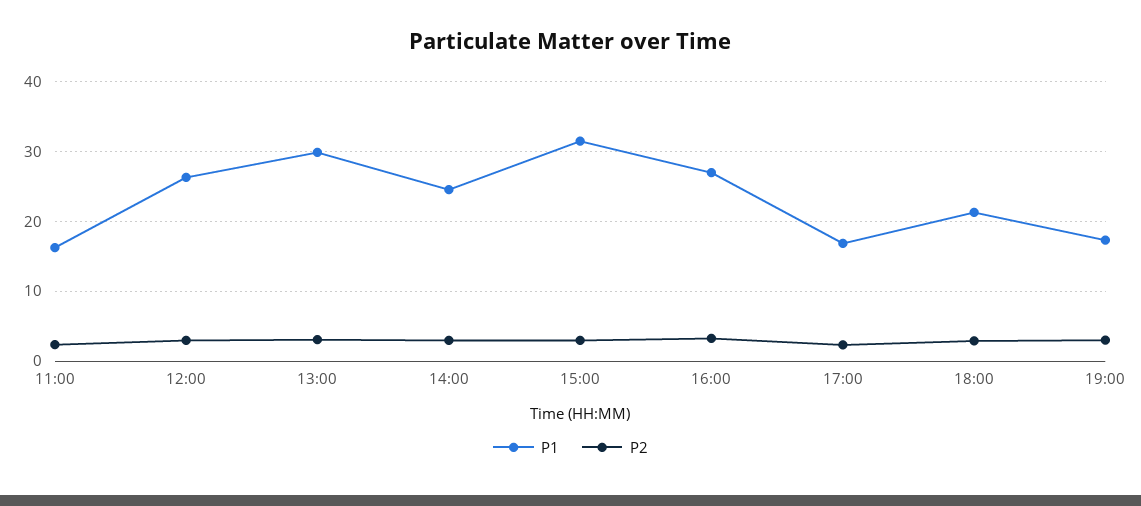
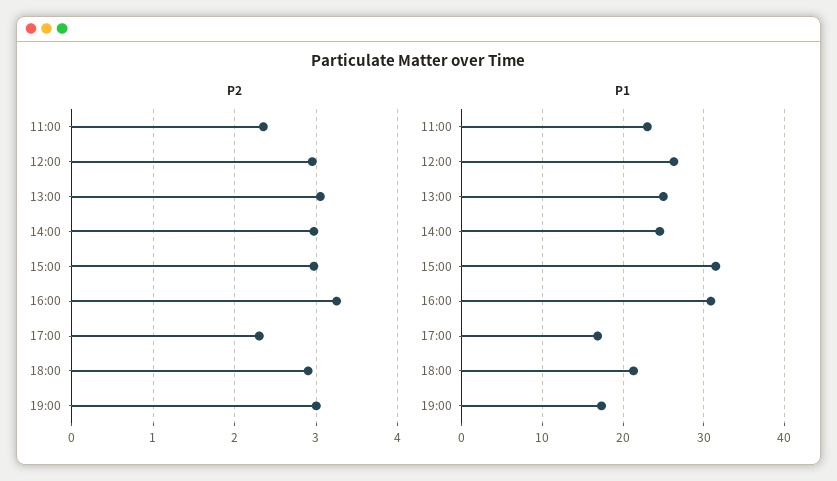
P1, 11:00: 16 -> 23
P1, 13:00: 30 -> 25
P1, 16:00: 27 -> 31

